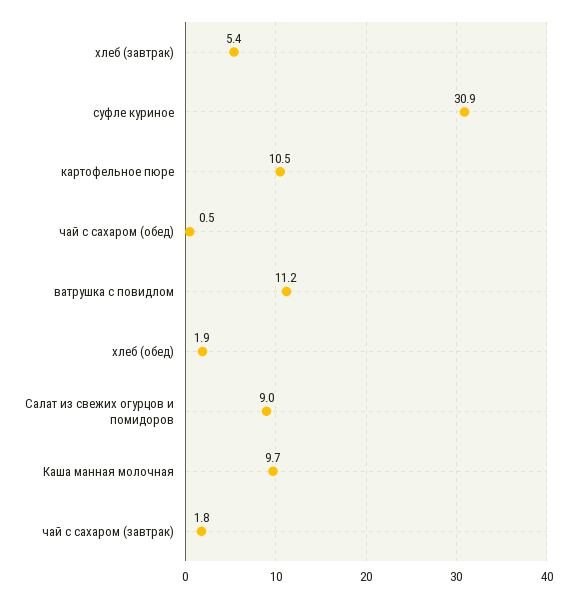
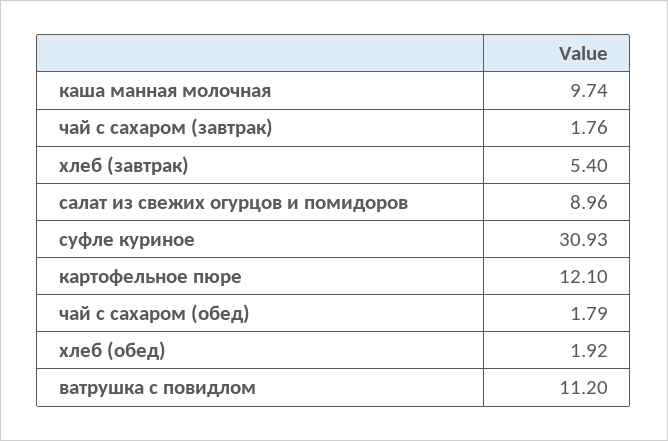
картофельное пюре: 10.5 -> 12.1
чай с сахаром (обед): 0.5 -> 1.79

